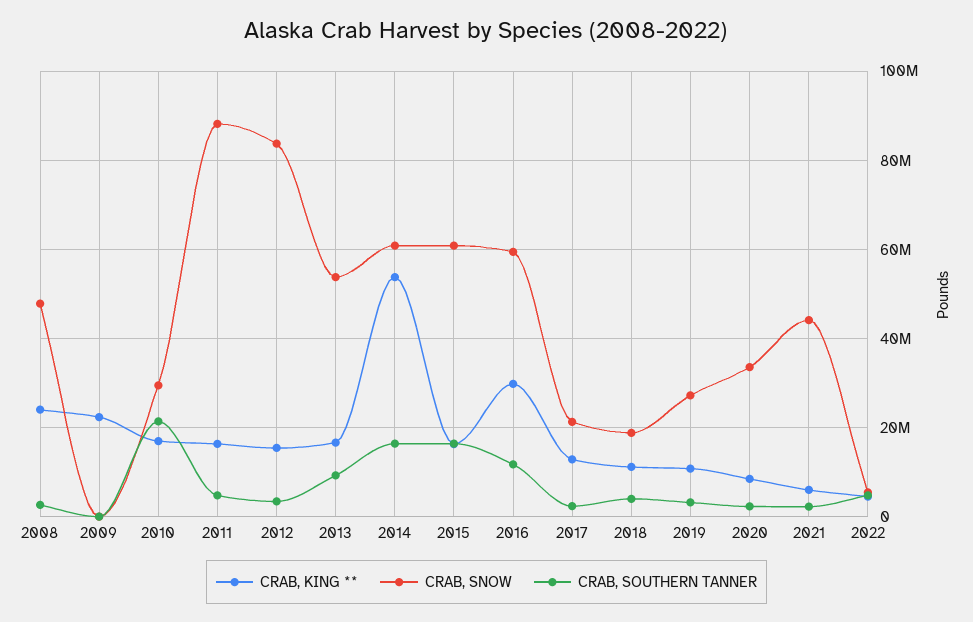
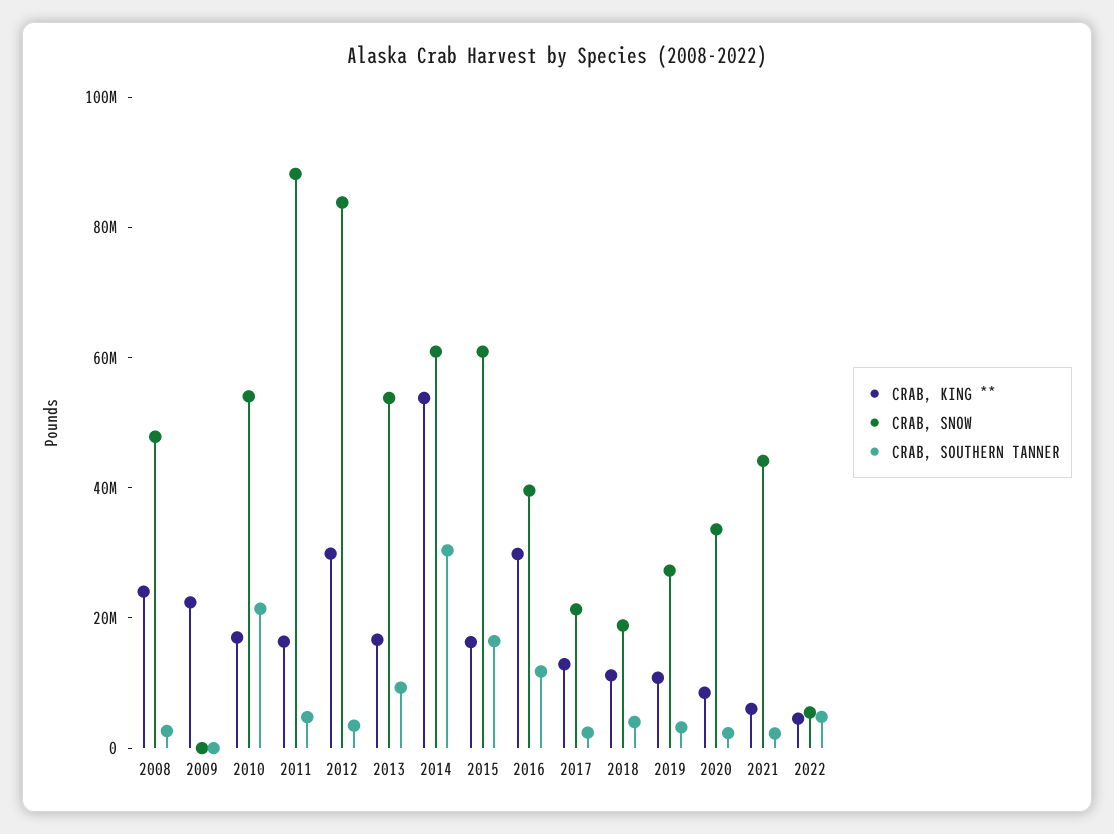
CRAB, SNOW, 2010: 30000000 -> 55000000
CRAB, KING **, 2012: 16000000 -> 30000000
CRAB, SOUTHERN TANNER, 2014: 16000000 -> 30000000
CRAB, SNOW, 2016: 60000000 -> 40000000

